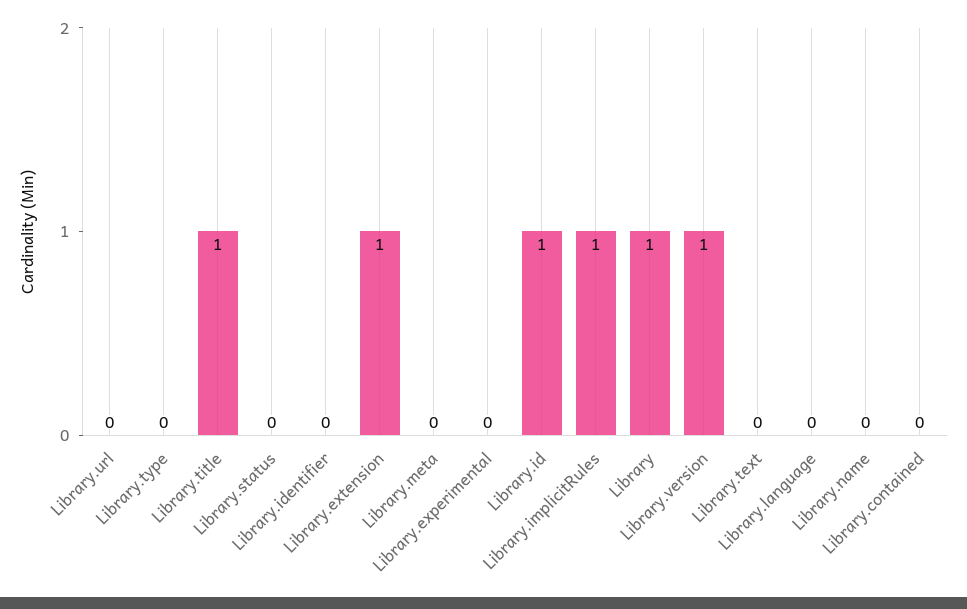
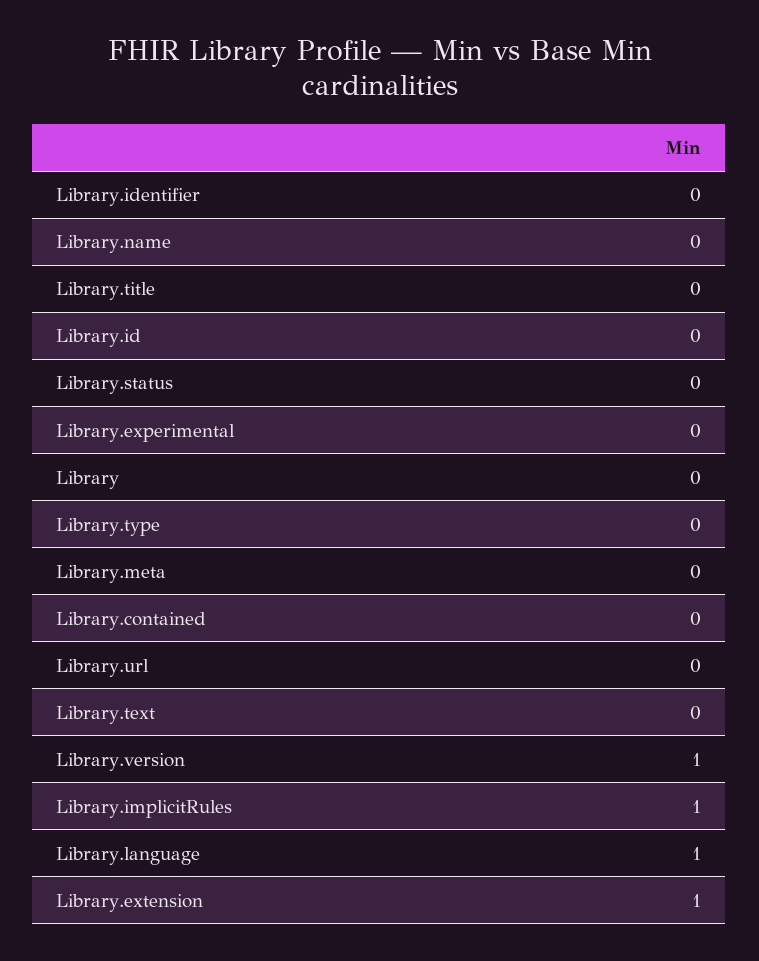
Library.title: 1 -> 0
Library.id: 1 -> 0
Library: 1 -> 0
Library.language: 0 -> 1

